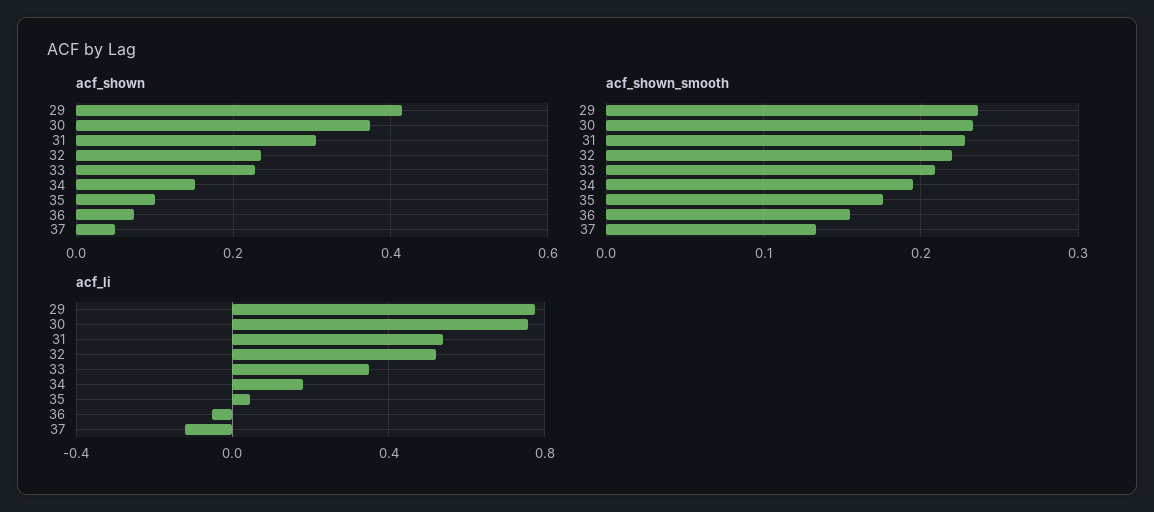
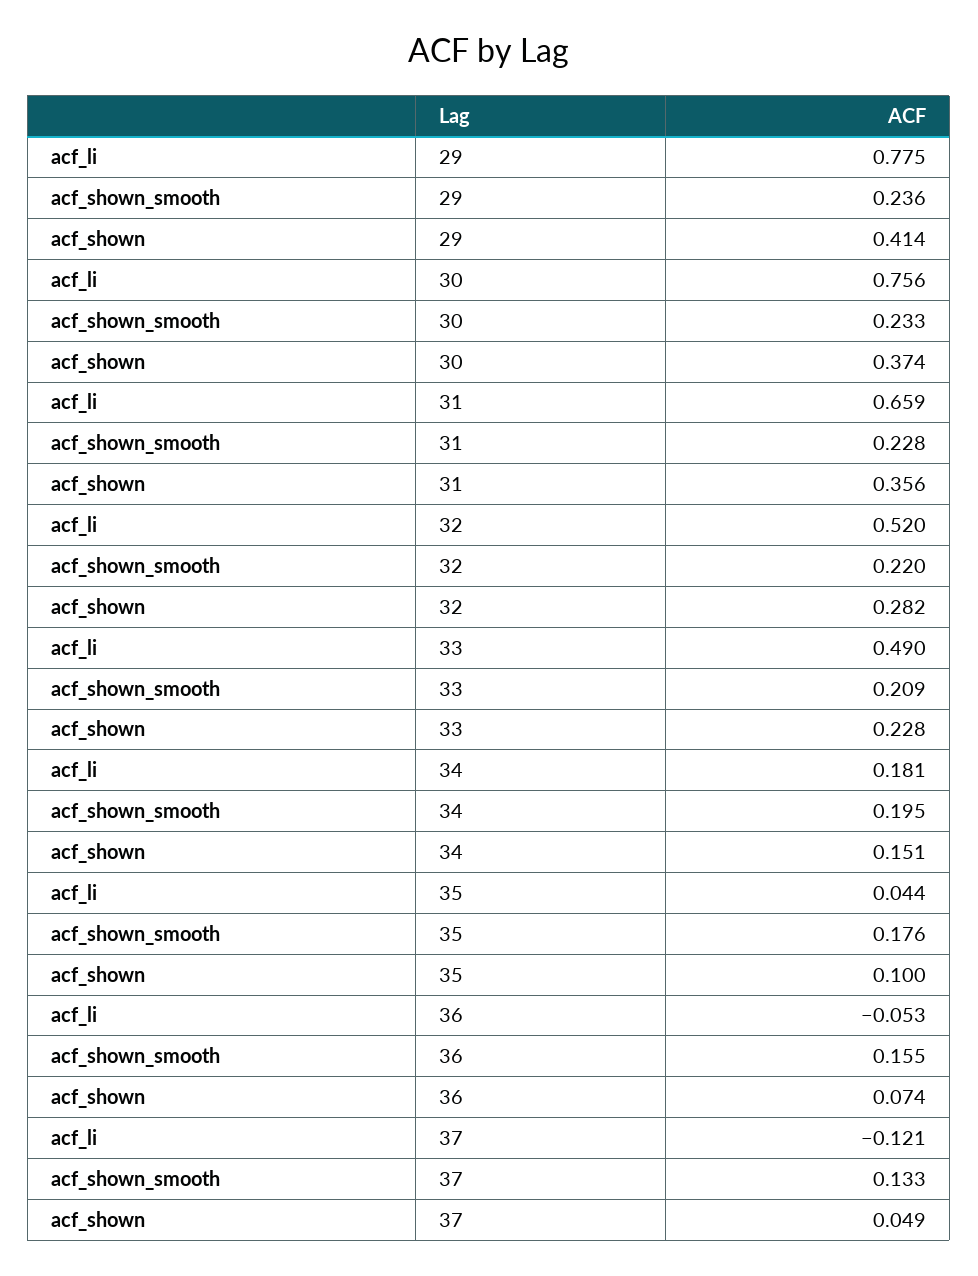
acf_shown, 31: 0.3 -> 0.356
acf_shown, 32: 0.24 -> 0.282
acf_li, 31: 0.55 -> 0.659
acf_li, 33: 0.35 -> 0.49

